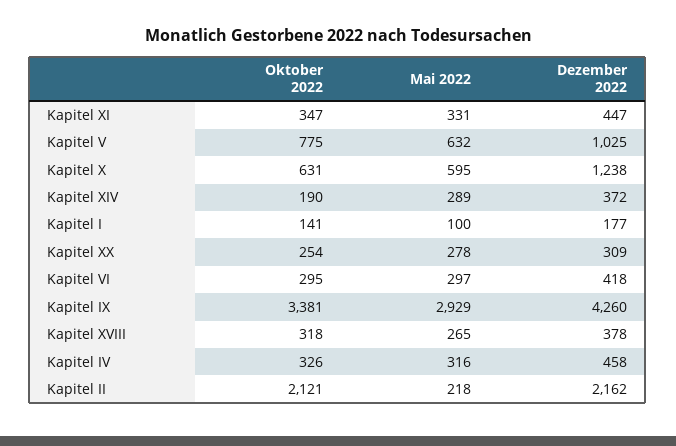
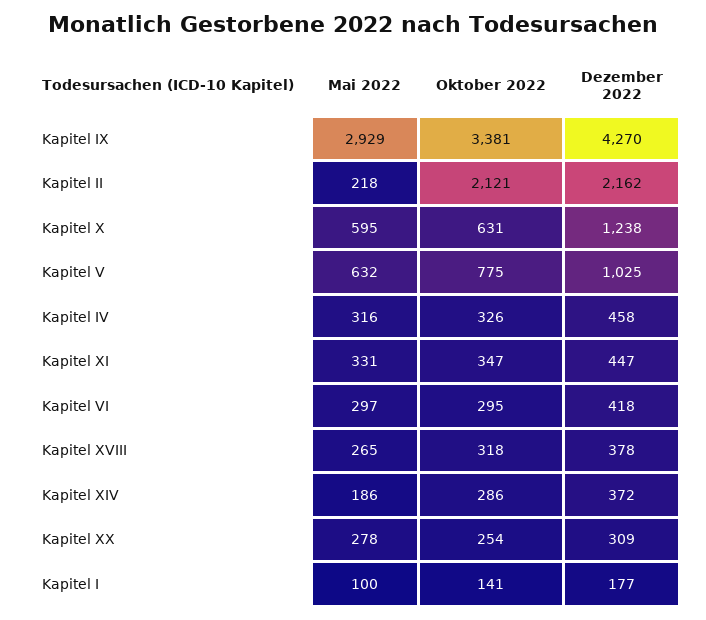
Oktober 2022, Kapitel XIV: 190 -> 286
Mai 2022, Kapitel XIV: 289 -> 186
Dezember 2022, Kapitel IX: 4260 -> 4270

